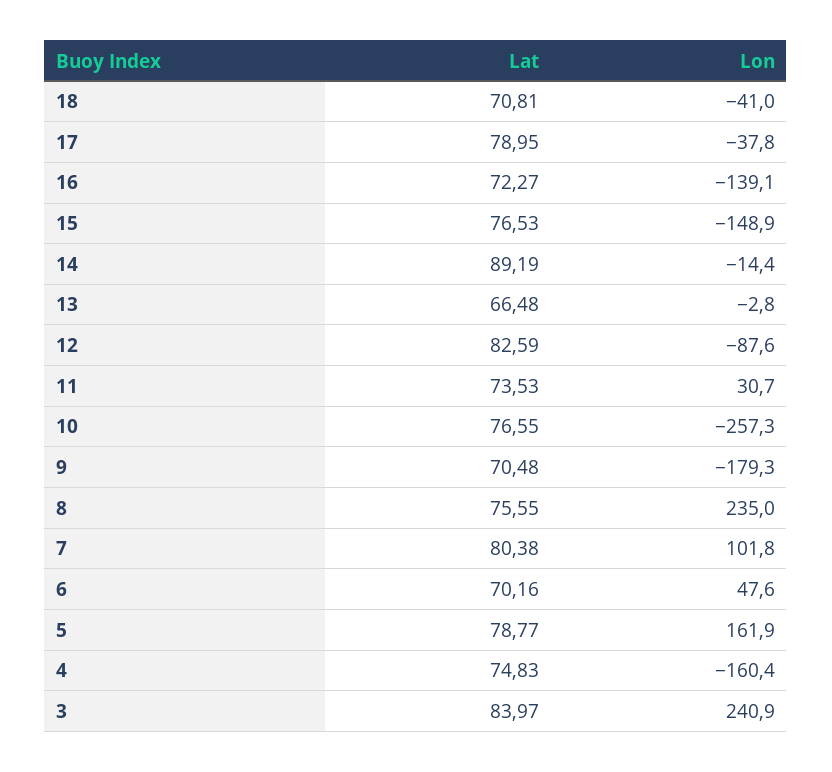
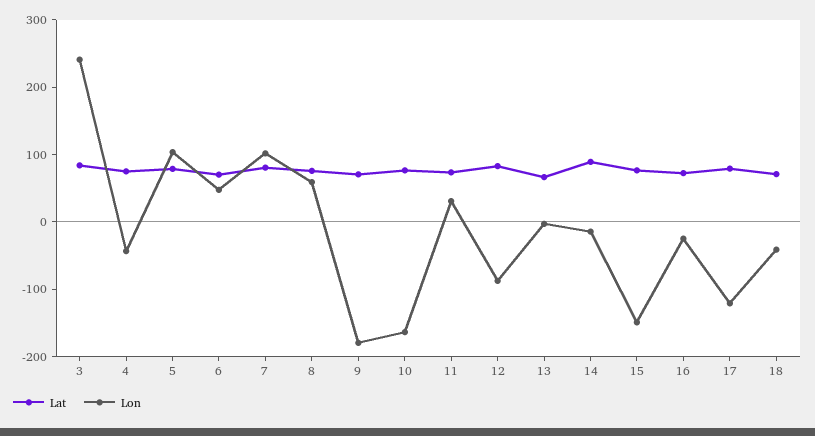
Lon, 17: -37.8 -> -120
Lon, 16: -139.1 -> -20
Lon, 10: -257.3 -> -160
Lon, 8: 235 -> 60
Lon, 5: 161.9 -> 100
Lon, 4: -160.4 -> -40

